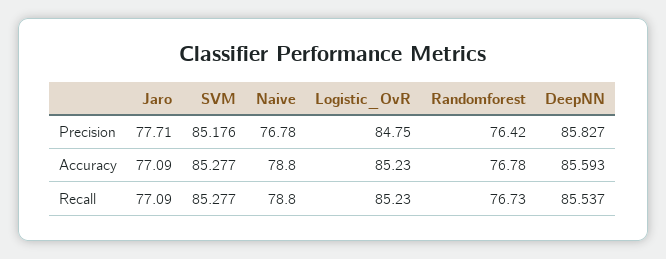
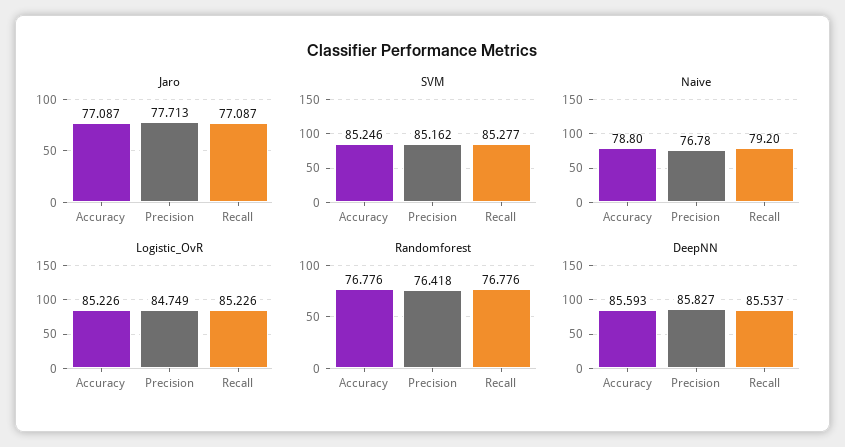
SVM, Precision: 85.176 -> 85.162
SVM, Accuracy: 85.277 -> 85.246
Naive, Recall: 78.8 -> 79.2
Randomforest, Recall: 76.73 -> 76.776

